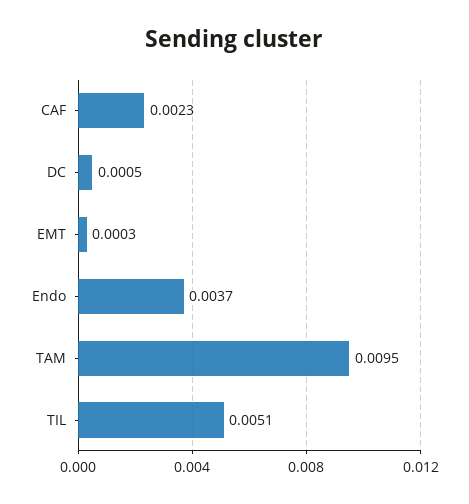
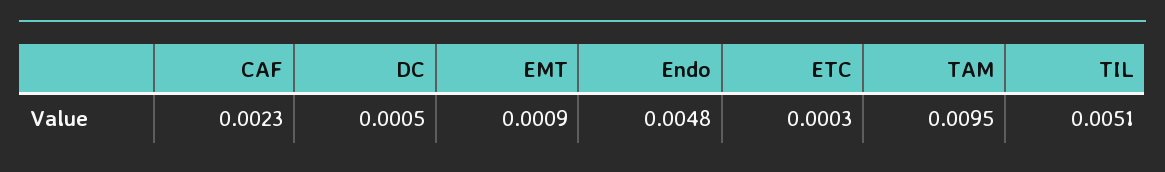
EMT: 0.0003 -> 0.0009
Endo: 0.0037 -> 0.0048
ETC: none -> 0.0003

